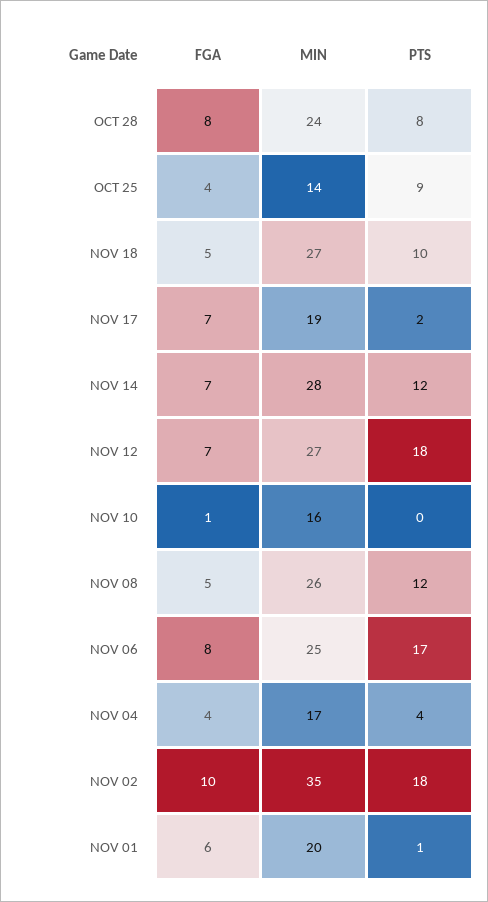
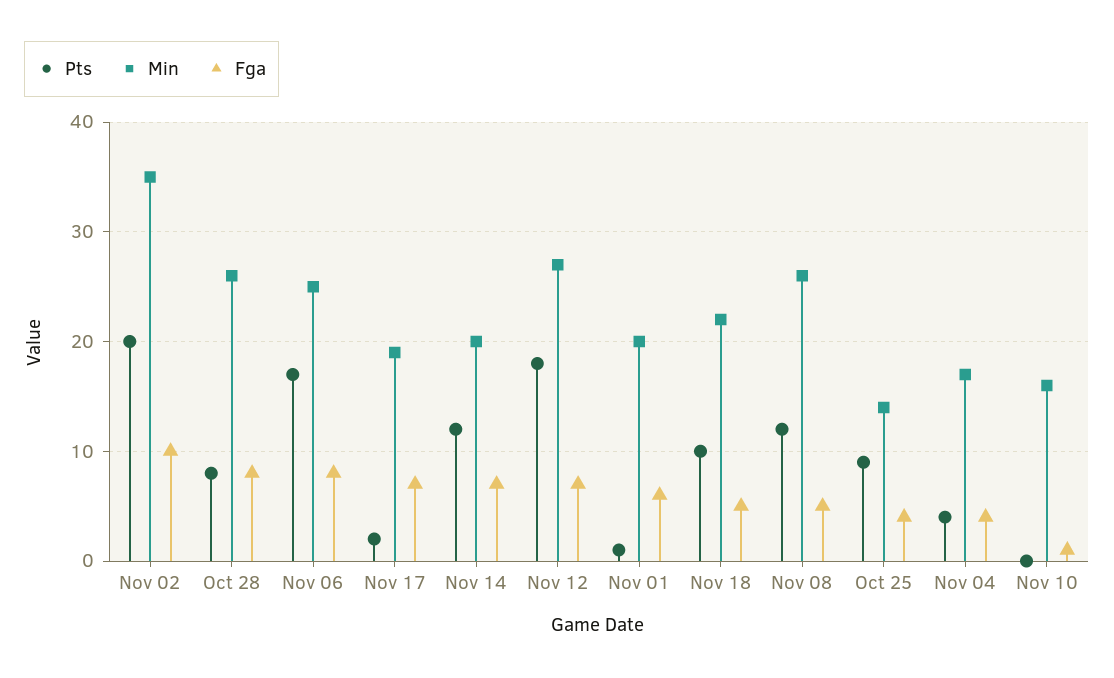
MIN, OCT 28: 24 -> 26
MIN, NOV 18: 27 -> 22
MIN, NOV 14: 28 -> 20
PTS, NOV 02: 18 -> 20

